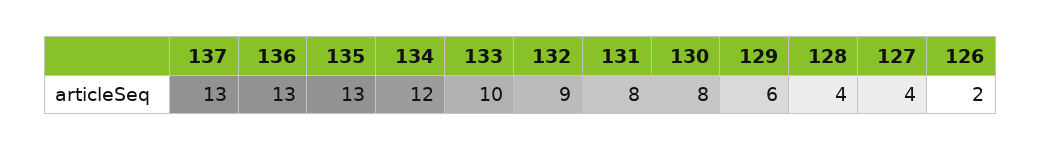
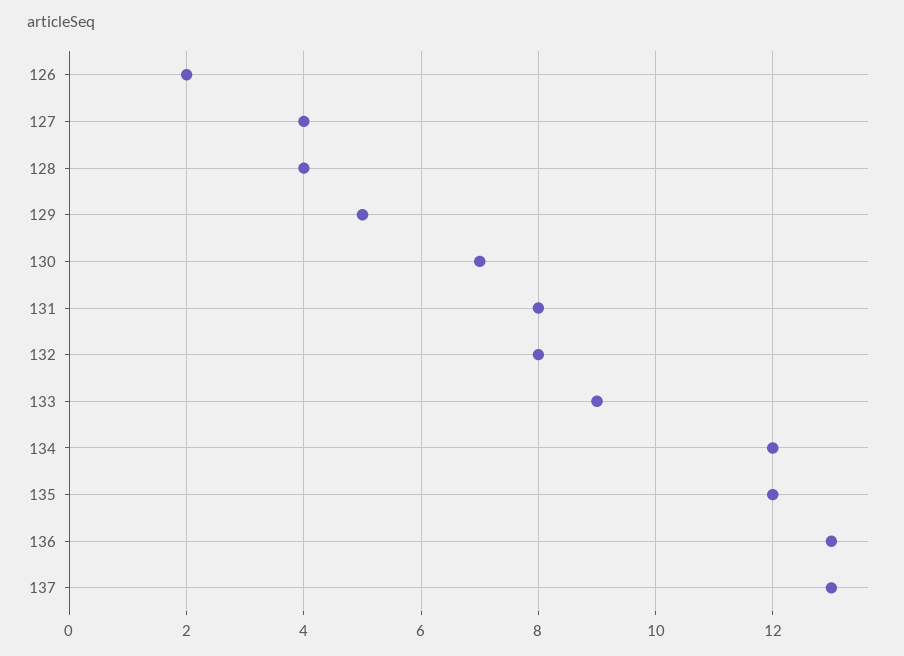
135: 13 -> 12
133: 10 -> 9
132: 9 -> 8
130: 8 -> 7
129: 6 -> 5

